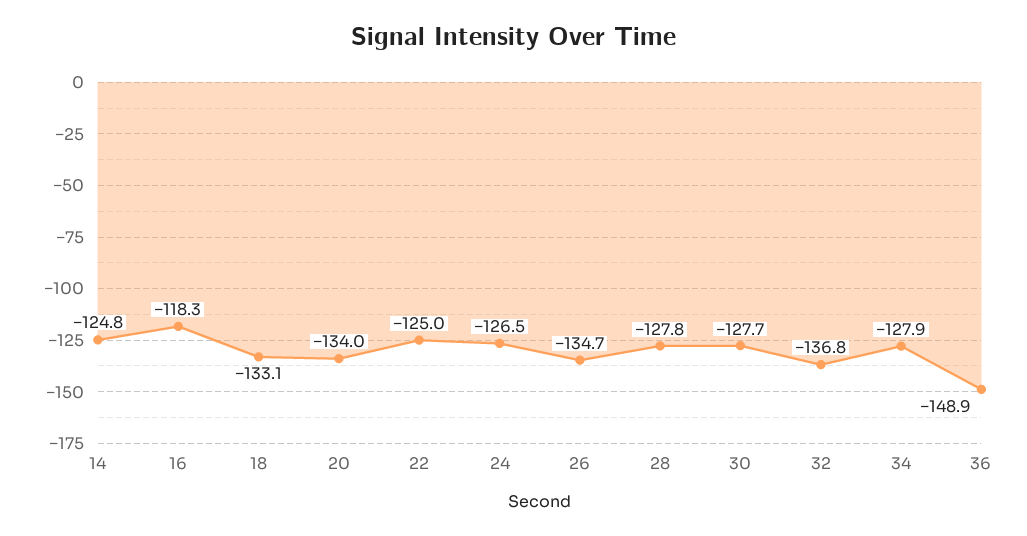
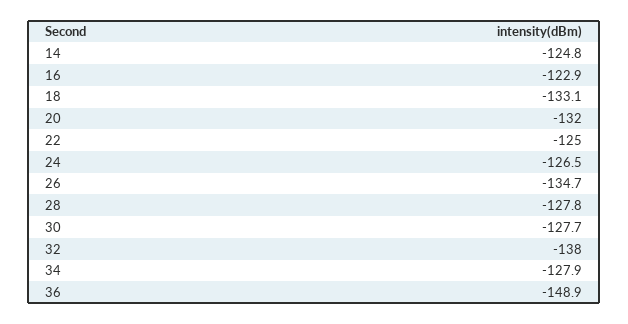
16: -118.3 -> -122.9
20: -134 -> -132
32: -136.8 -> -138

